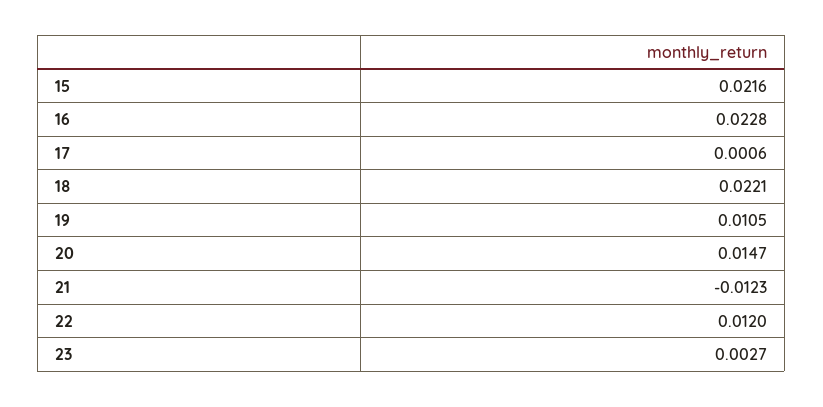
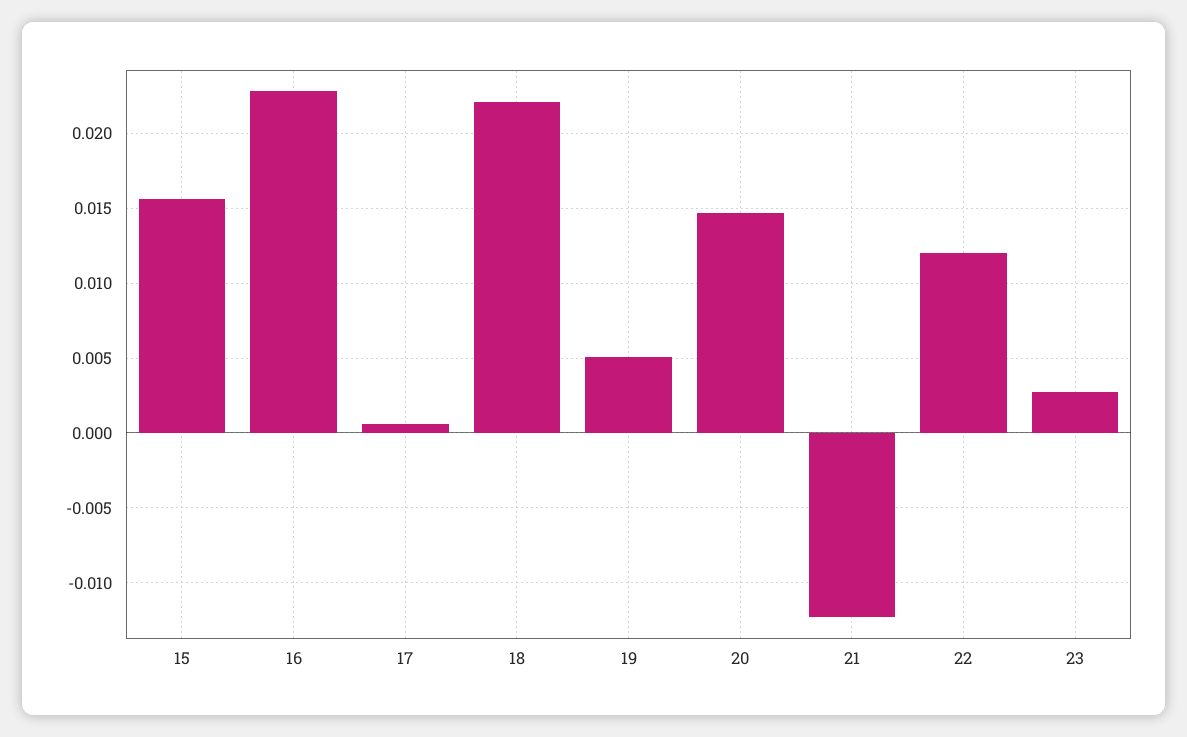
15: 0.0216 -> 0.0155
19: 0.0105 -> 0.005

